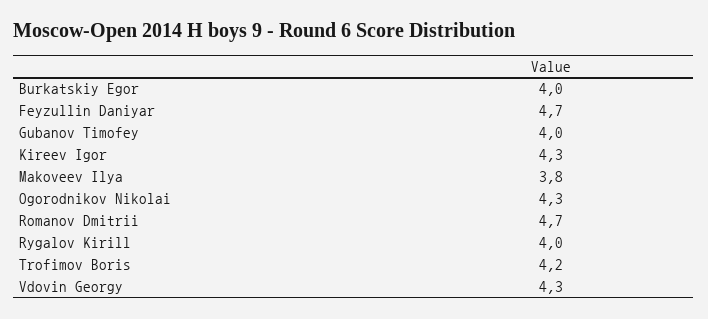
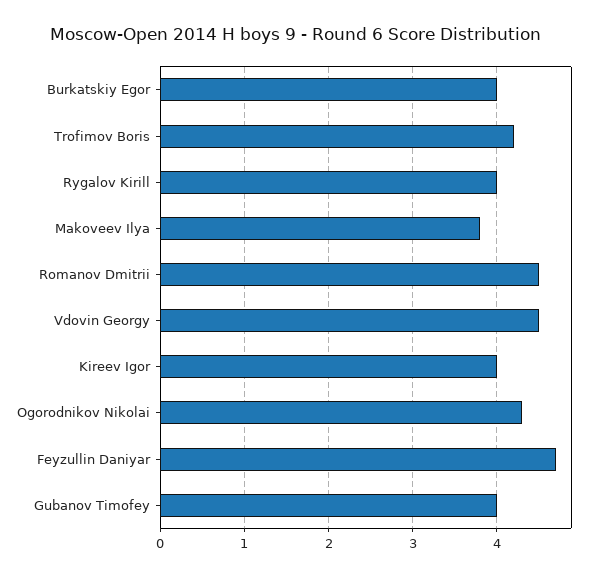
Kireev Igor: 4.3 -> 4
Romanov Dmitrii: 4.7 -> 4.5
Vdovin Georgy: 4.3 -> 4.5

